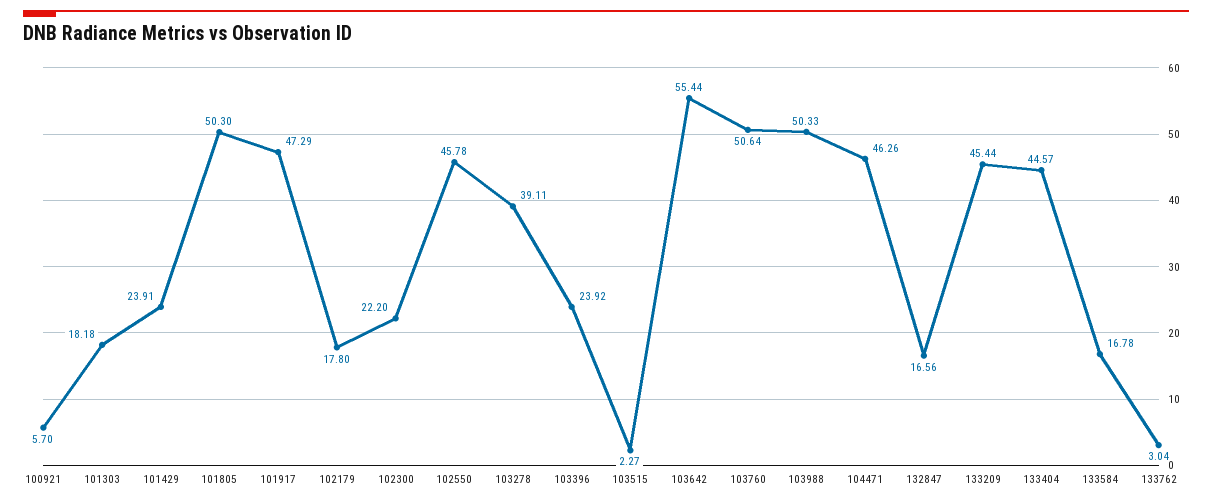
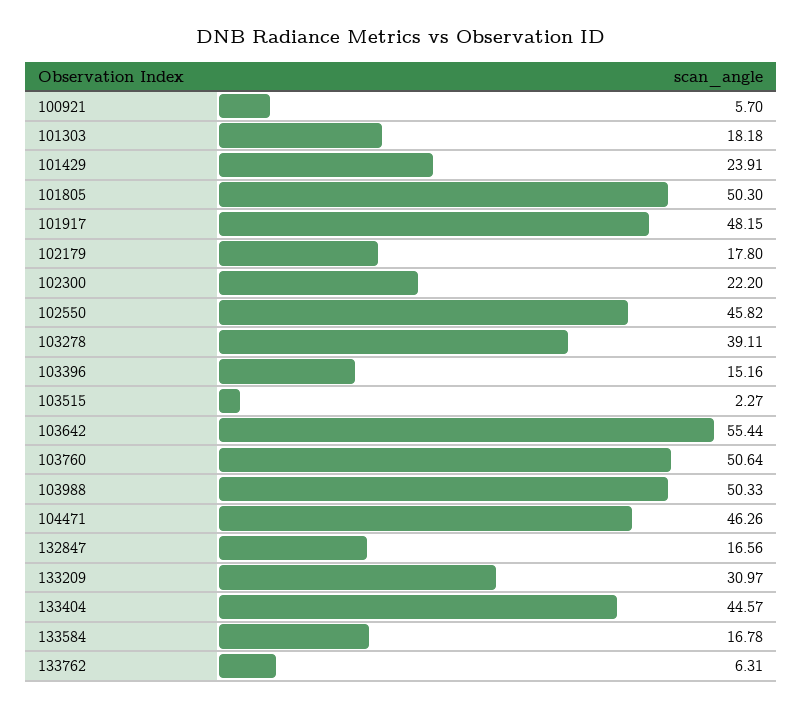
101917: 47.29 -> 48.15
102550: 45.78 -> 45.82
103396: 23.92 -> 15.16
133209: 45.44 -> 30.97
133762: 3.04 -> 6.31

